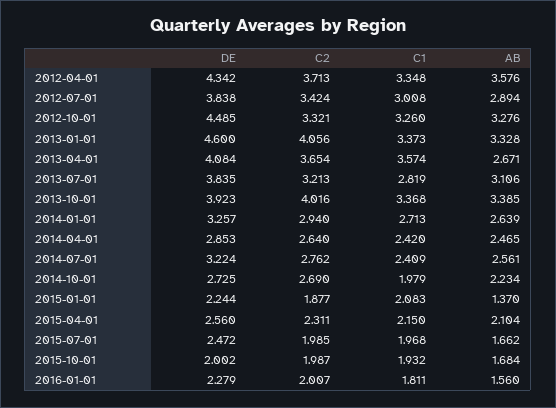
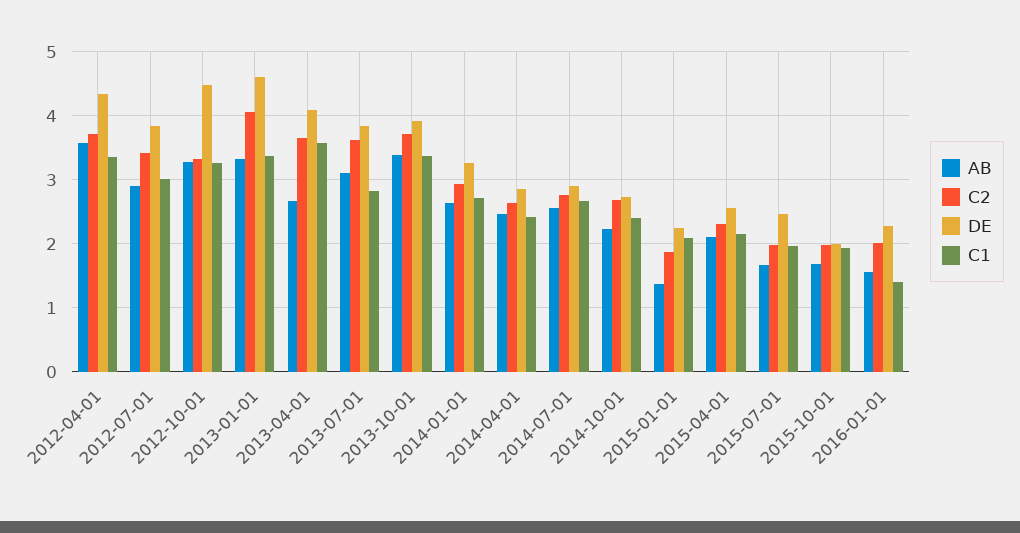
C2, 2013-07-01: 3.213 -> 3.6
C2, 2013-10-01: 4.016 -> 3.7
DE, 2014-07-01: 3.224 -> 2.9
C1, 2014-07-01: 2.409 -> 2.7
C1, 2014-10-01: 1.979 -> 2.4
C1, 2016-01-01: 1.811 -> 1.4

